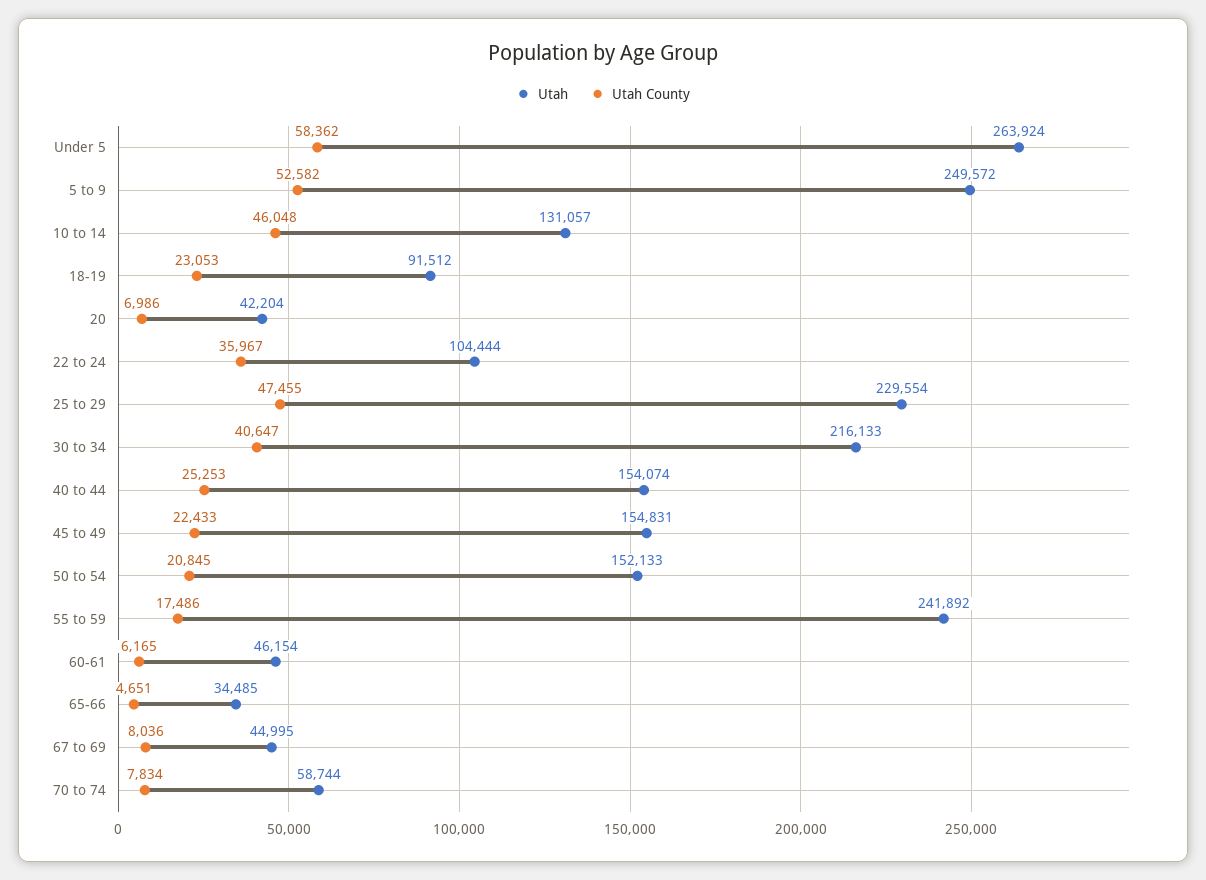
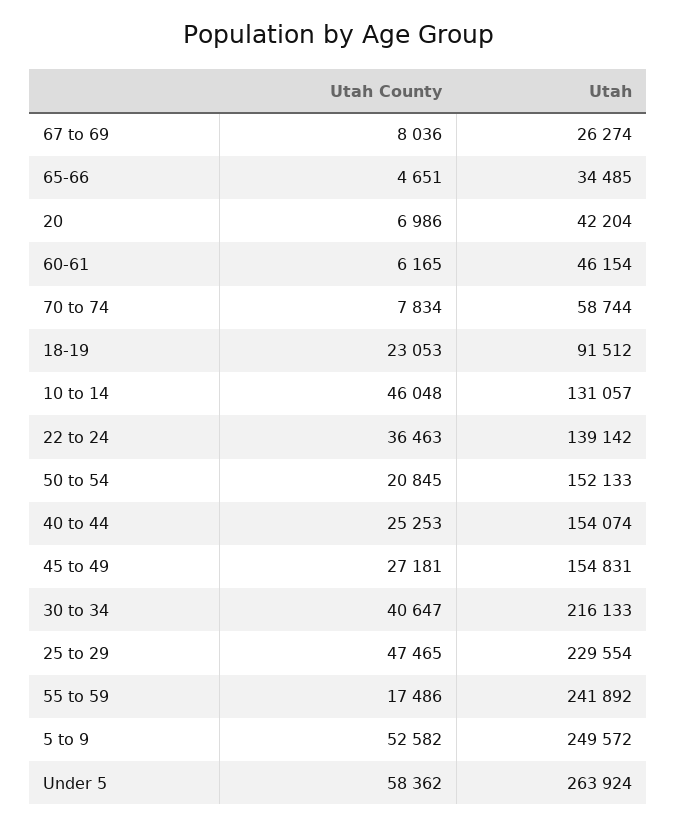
Utah, 22 to 24: 104444 -> 139142
Utah County, 22 to 24: 35967 -> 36463
Utah County, 25 to 29: 47455 -> 47465
Utah County, 45 to 49: 22433 -> 27181
Utah, 67 to 69: 44995 -> 26274

